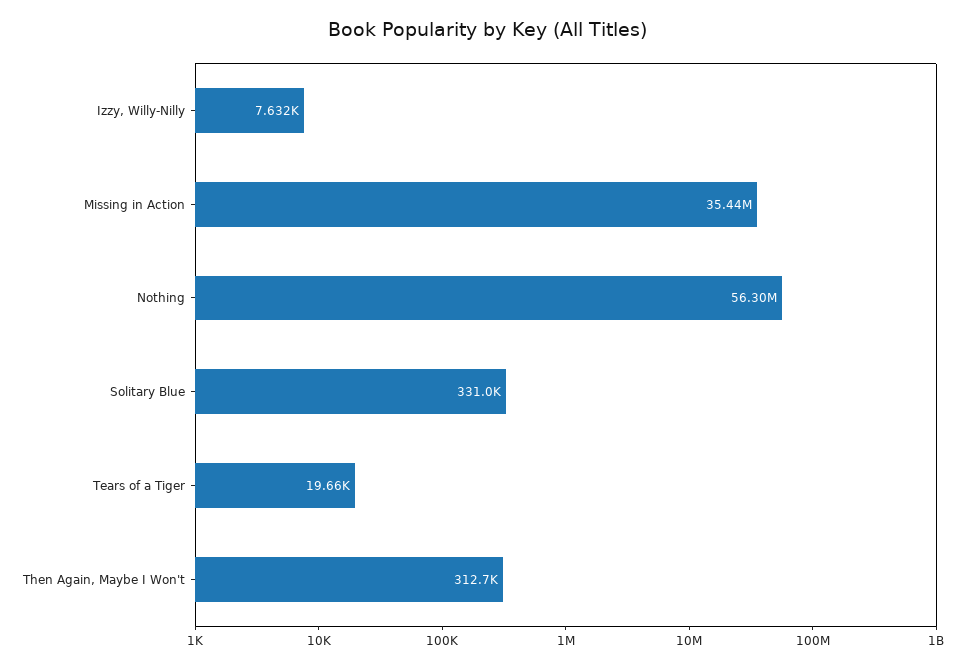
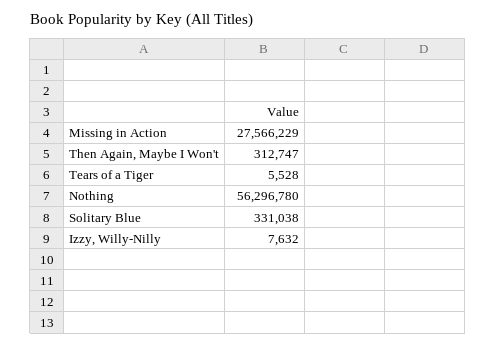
Missing in Action: 35440000 -> 27566229
Tears of a Tiger: 19660 -> 5528

